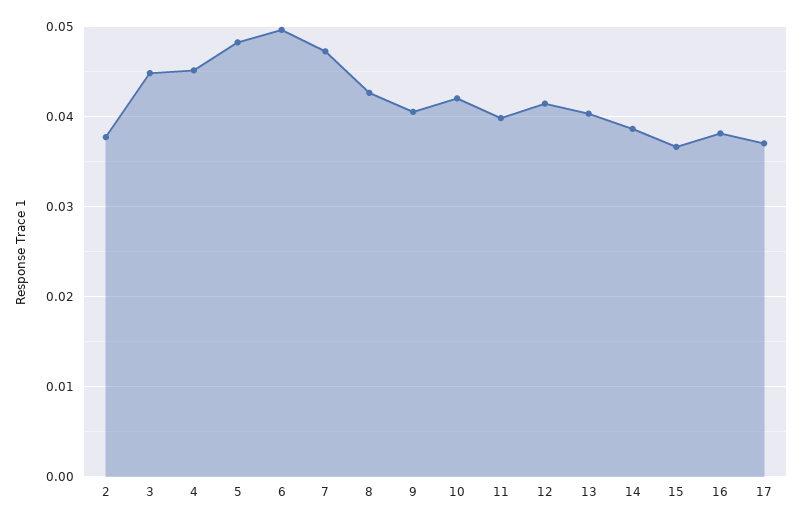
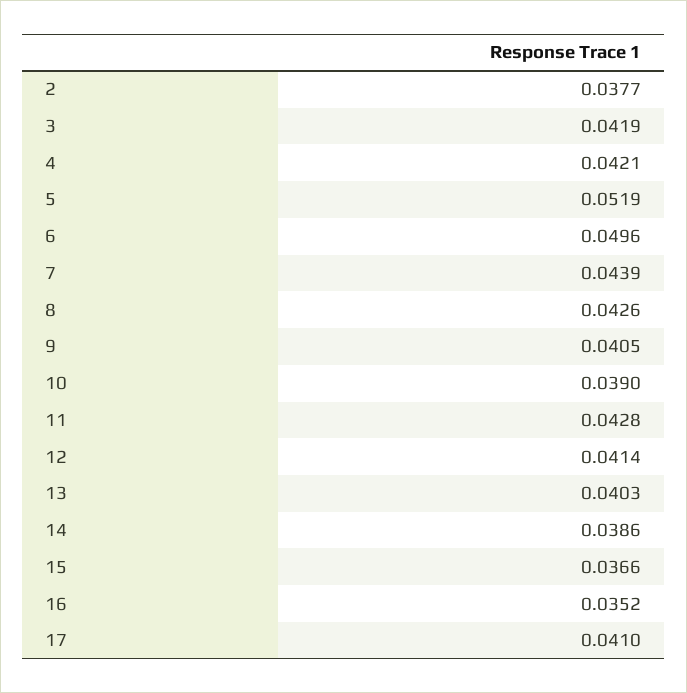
3: 0.045 -> 0.0419
4: 0.045 -> 0.0421
5: 0.048 -> 0.0519
7: 0.047 -> 0.0439
10: 0.042 -> 0.039
11: 0.04 -> 0.0428
16: 0.038 -> 0.0352
17: 0.037 -> 0.041

